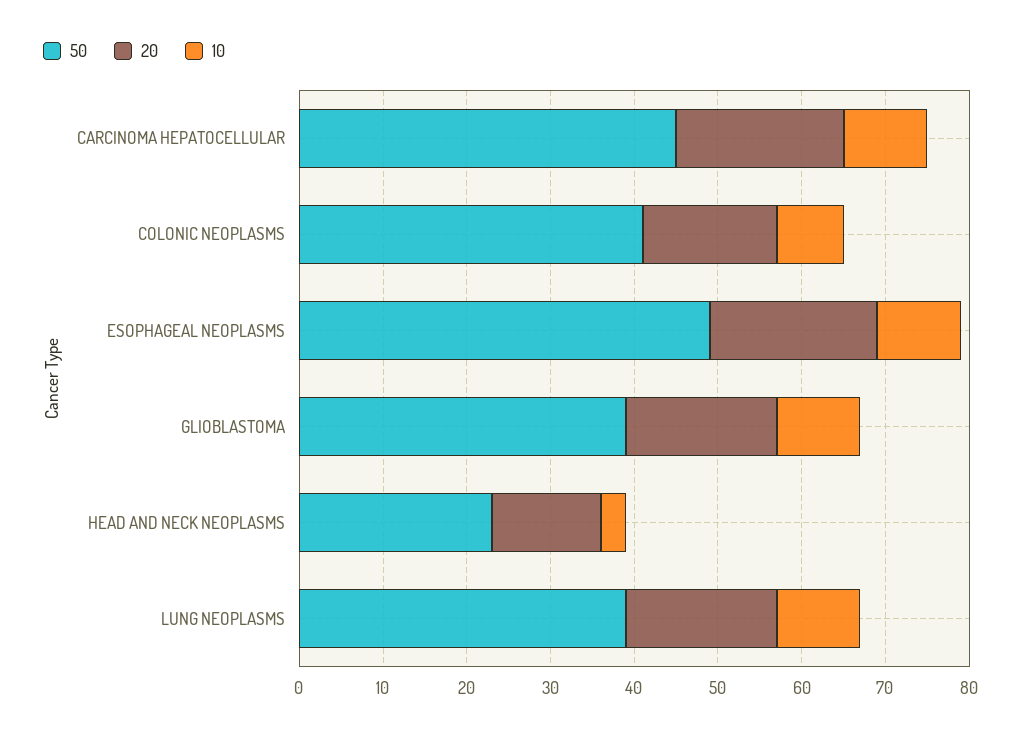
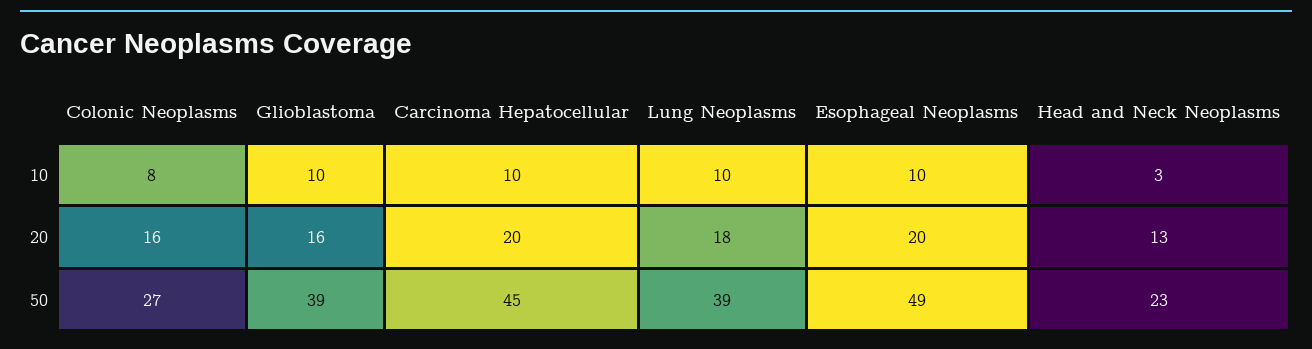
50, COLONIC NEOPLASMS: 41 -> 27
20, GLIOBLASTOMA: 18 -> 16

